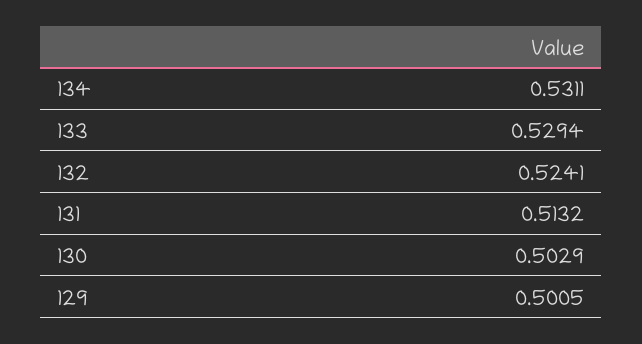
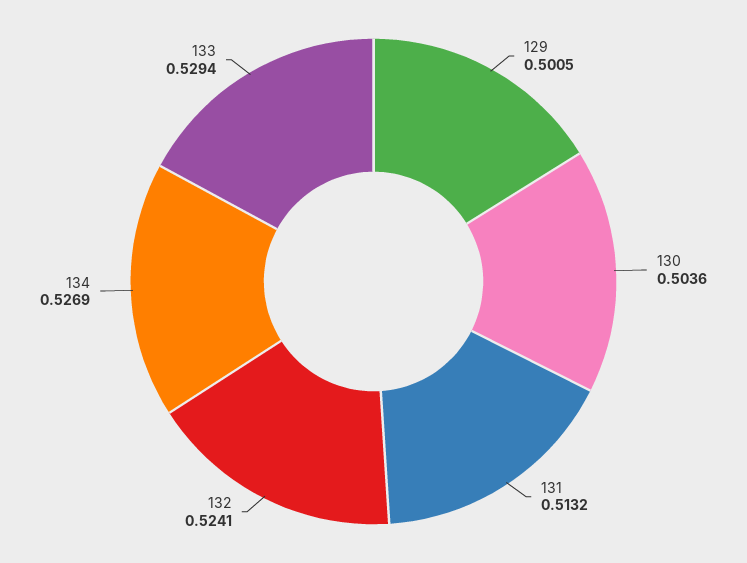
134: 0.5311 -> 0.5269
130: 0.5029 -> 0.5036

